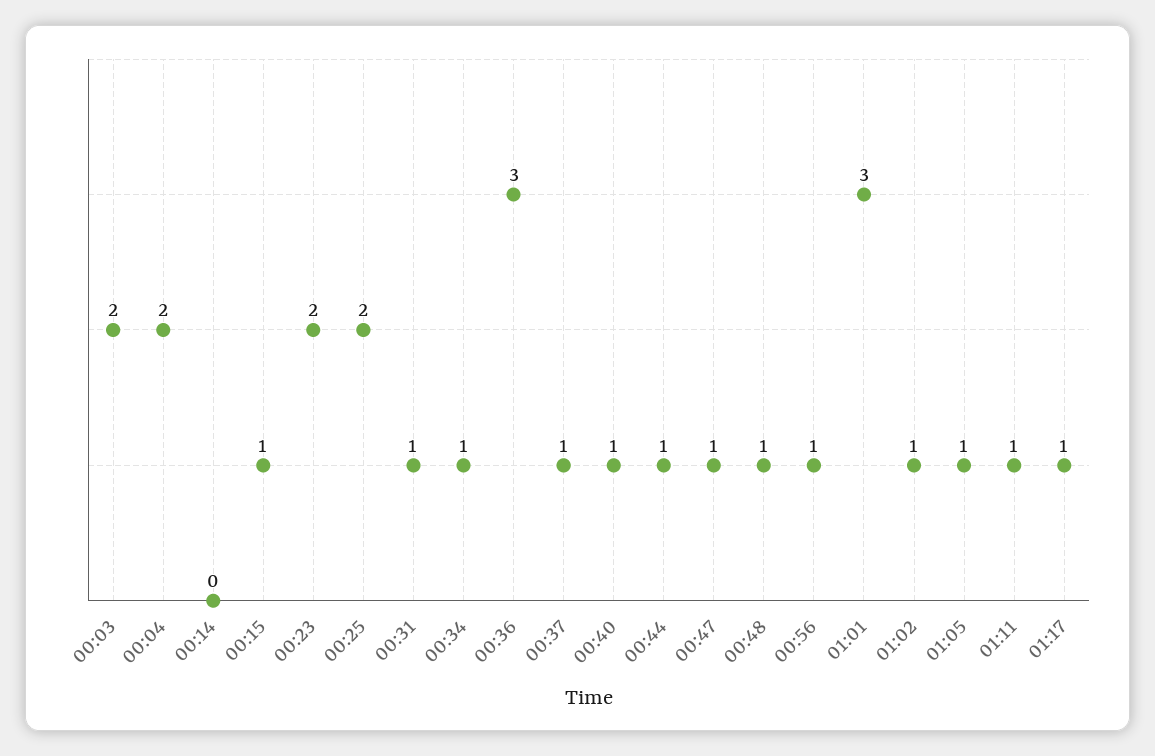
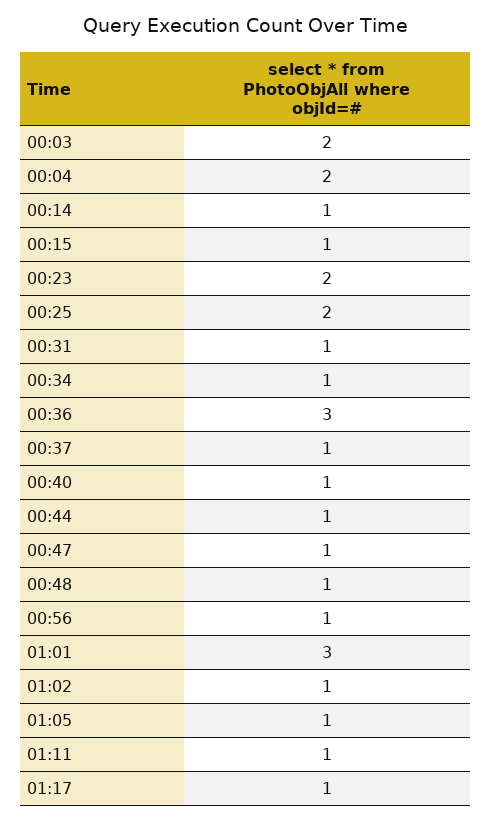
00:14: 0 -> 1

